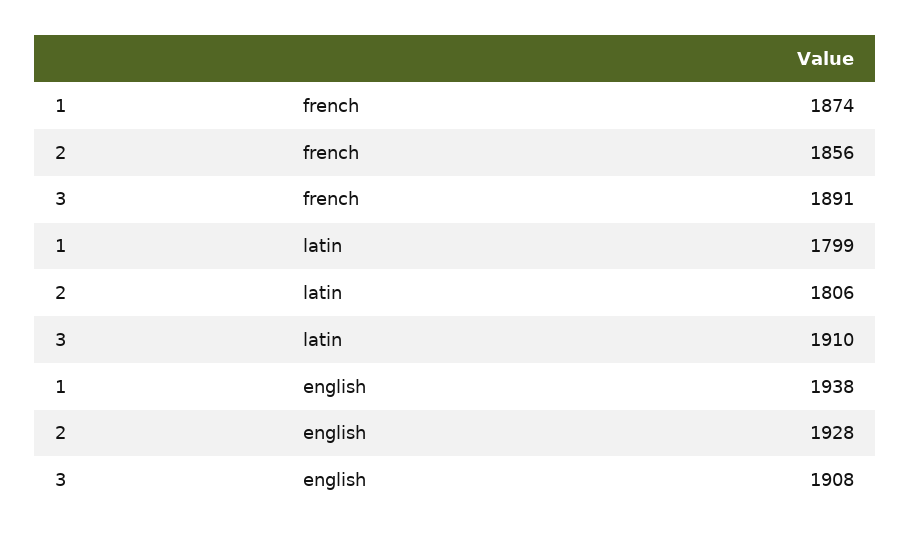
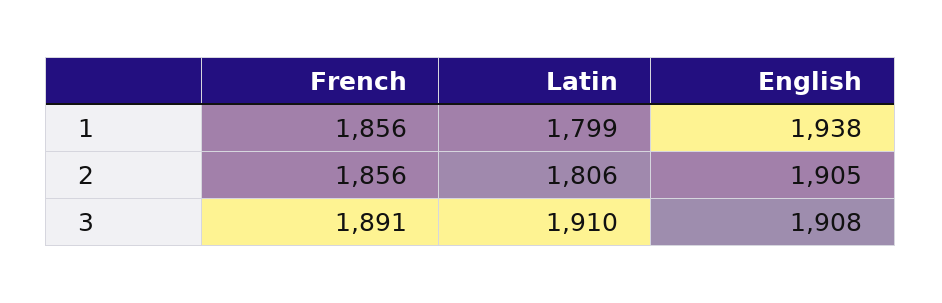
1, french: 1874 -> 1856
2, english: 1928 -> 1905

